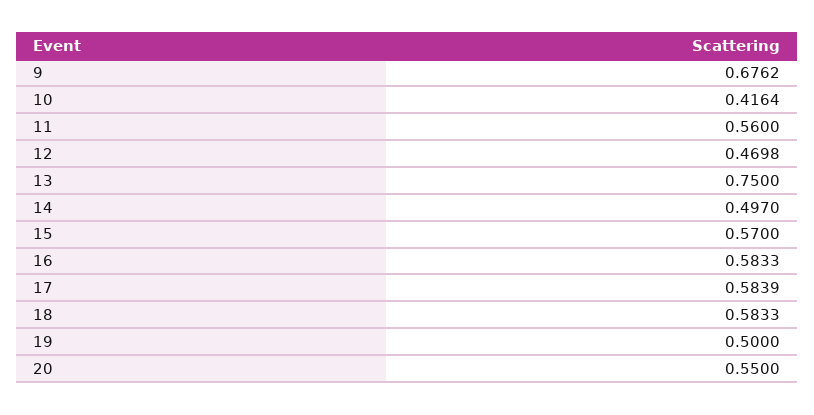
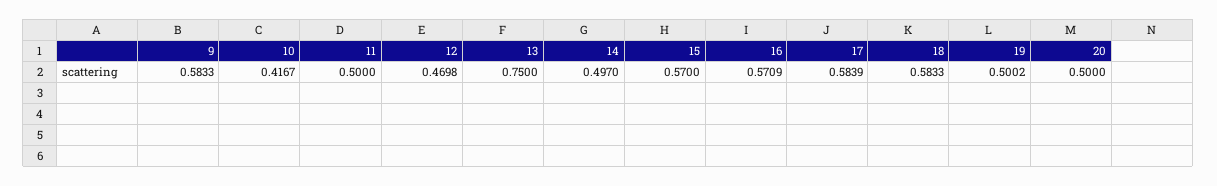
9: 0.6762 -> 0.5833
10: 0.4164 -> 0.4167
11: 0.56 -> 0.5
16: 0.5833 -> 0.5709
19: 0.5 -> 0.5002
20: 0.55 -> 0.5

